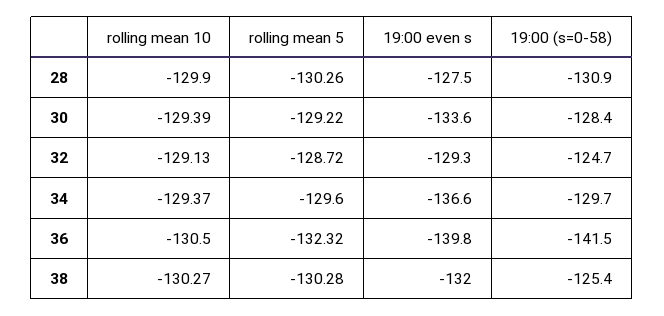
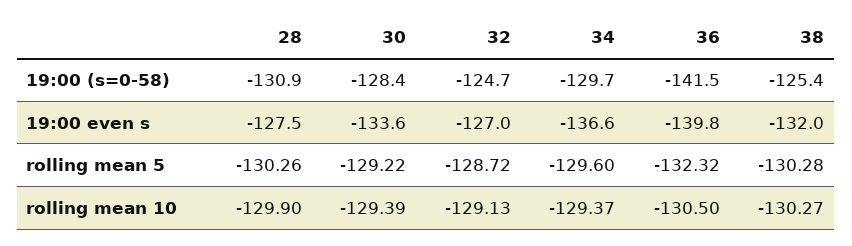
19:00 even s, 32: -129.3 -> -127

